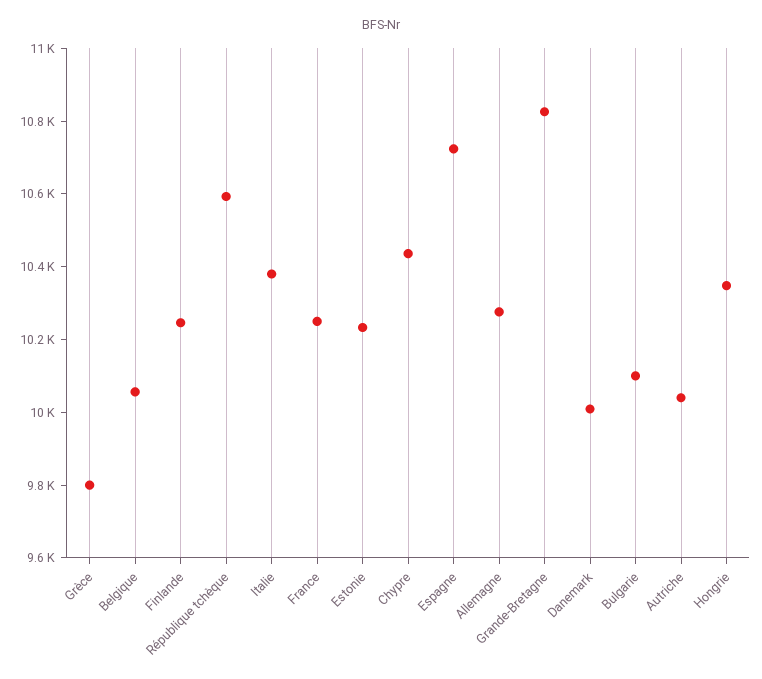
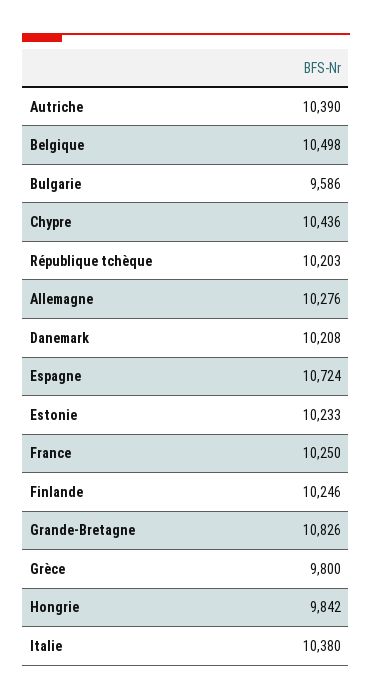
Belgique: 10050 -> 10498
République tchèque: 10600 -> 10203
Danemark: 10000 -> 10208
Bulgarie: 10100 -> 9586
Autriche: 10050 -> 10390
Hongrie: 10350 -> 9842

